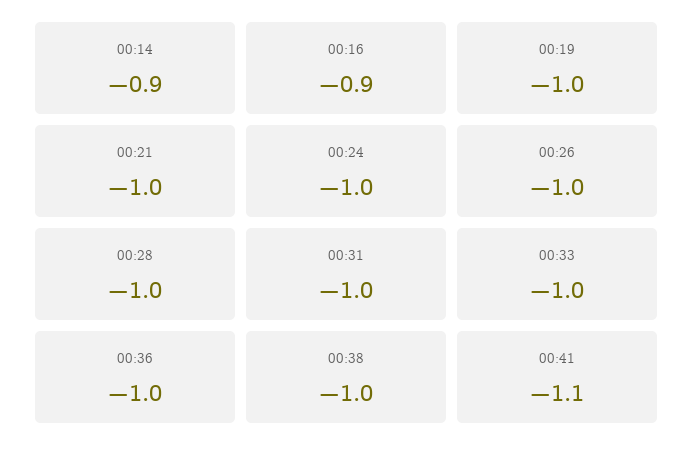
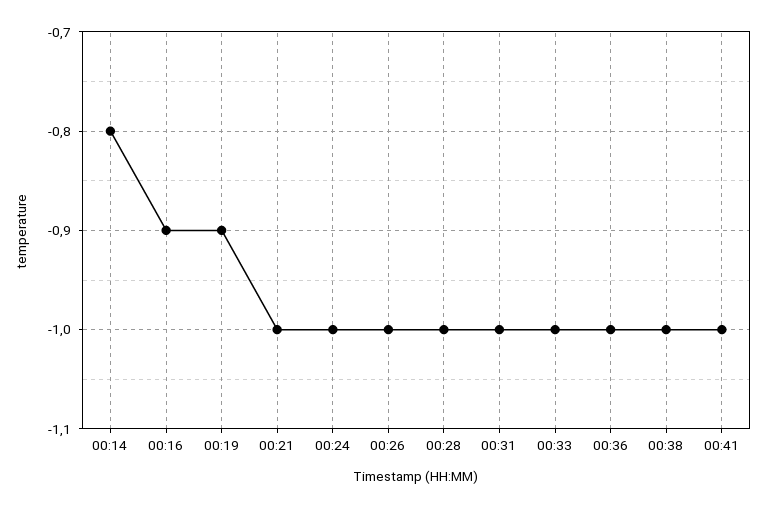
00:14: -0.9 -> -0.8
00:19: -1 -> -0.9
00:41: -1.1 -> -1

